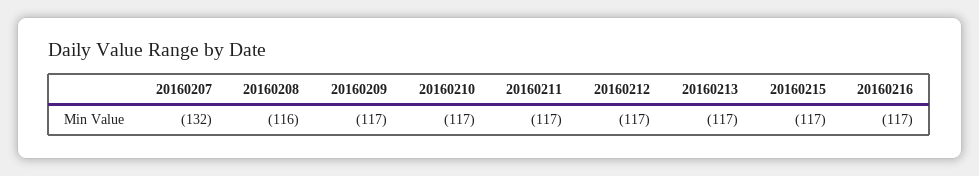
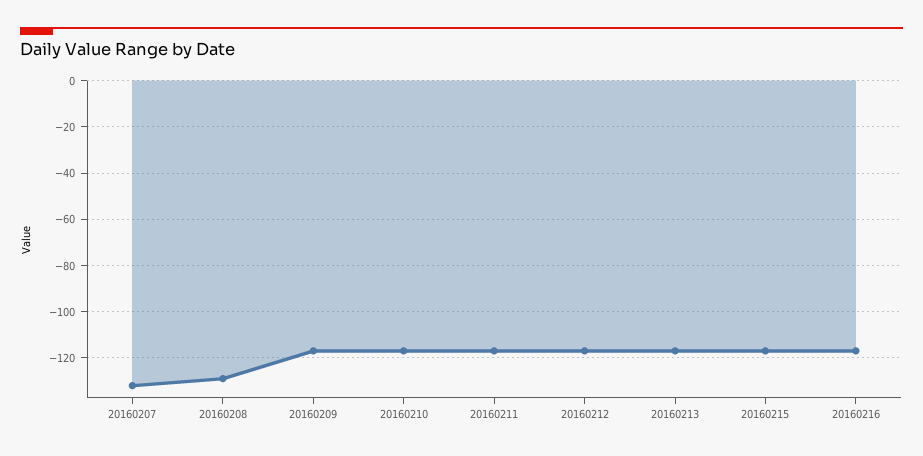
20160208: -116 -> -130

